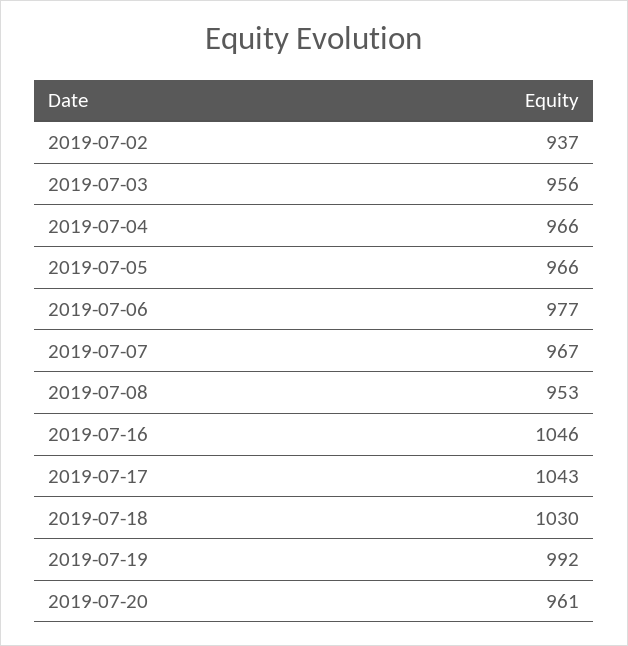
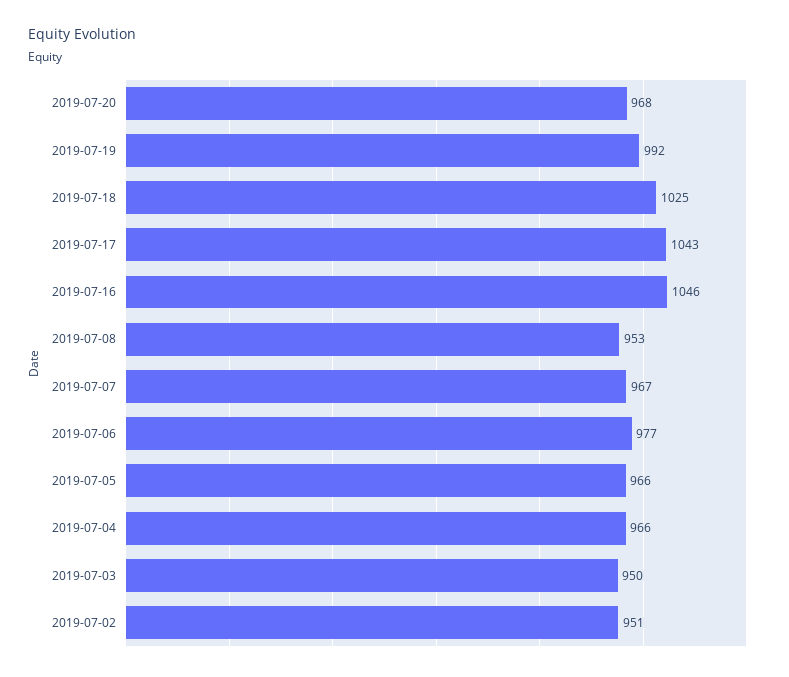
2019-07-02: 937 -> 951
2019-07-03: 956 -> 950
2019-07-18: 1030 -> 1025
2019-07-20: 961 -> 968

